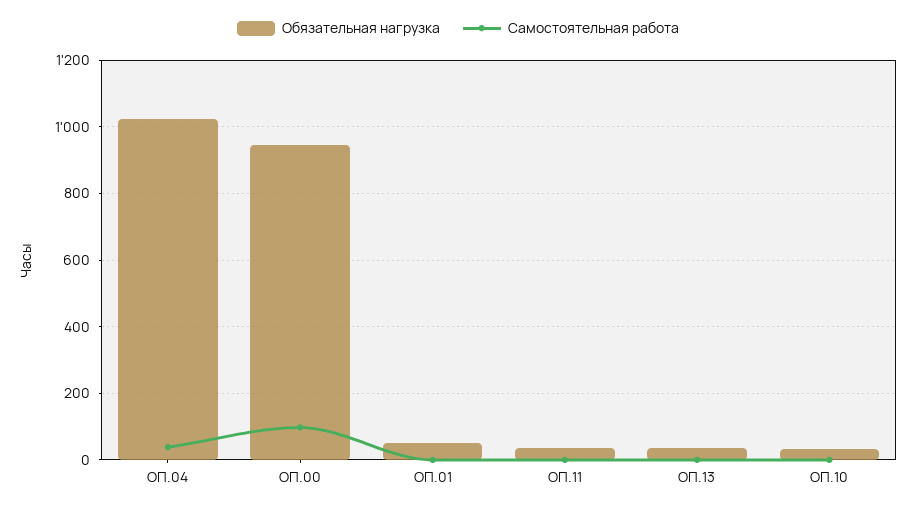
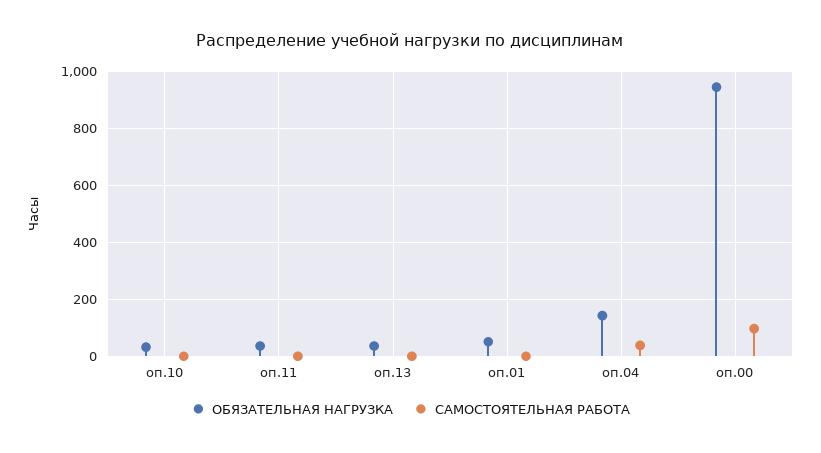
Обязательная нагрузка, ОП.04: 1020 -> 150

